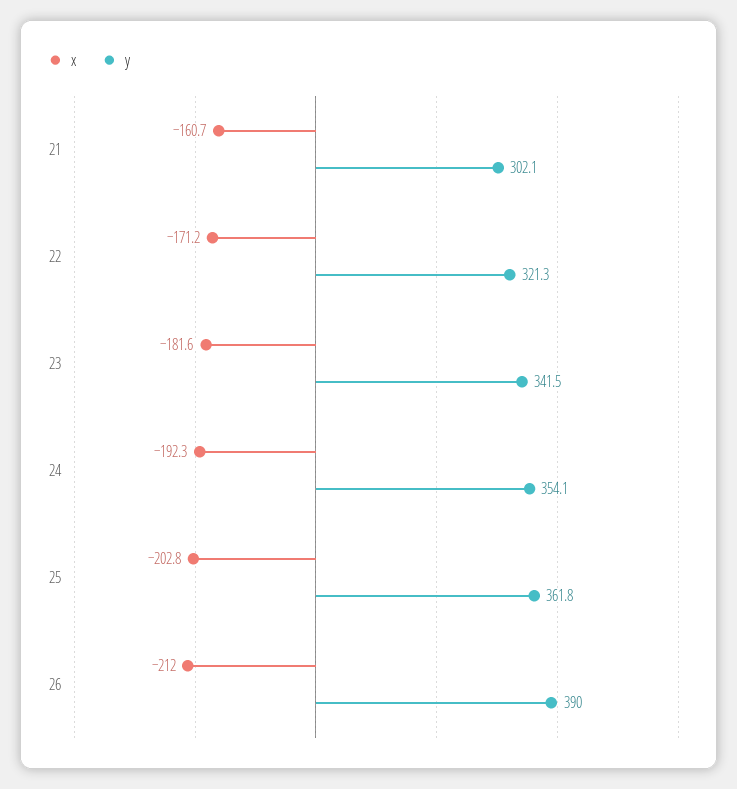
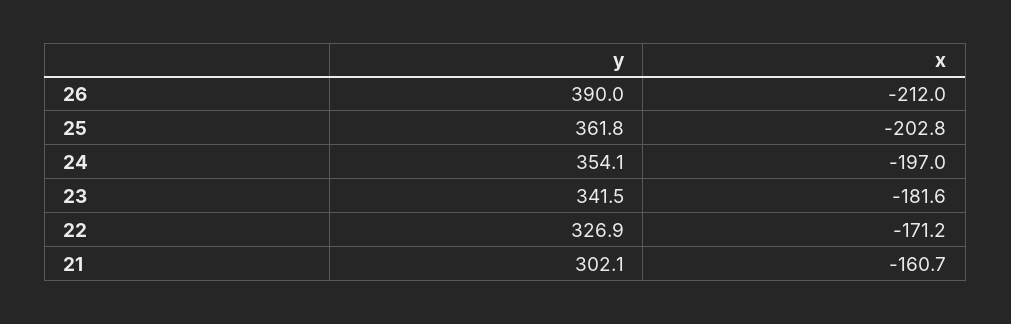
y, 22: 321.3 -> 326.9
x, 24: -192.3 -> -197

